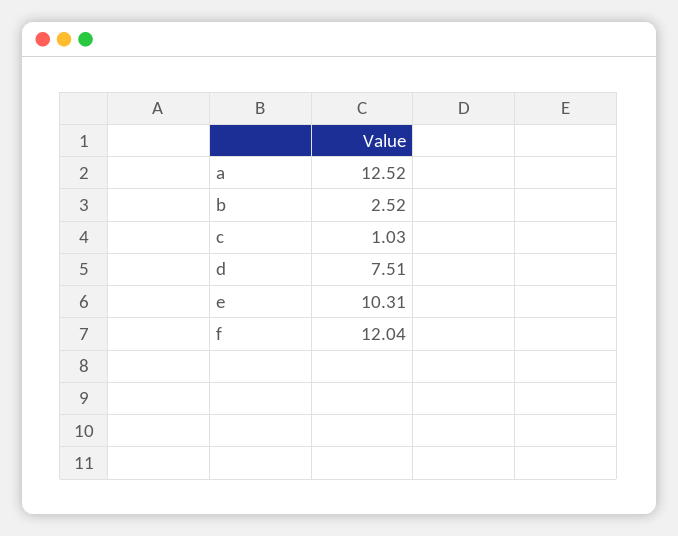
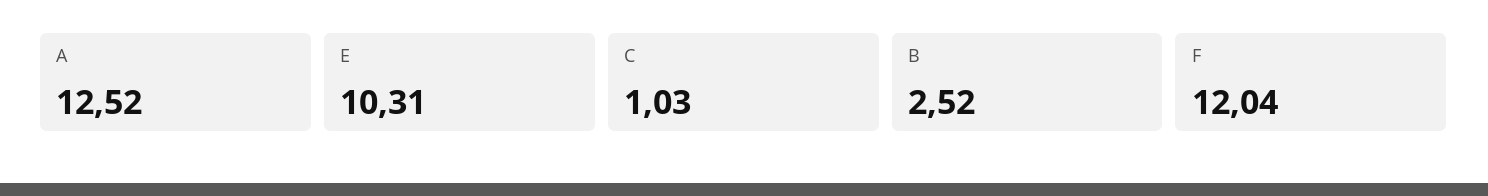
d: 7.51 -> none

